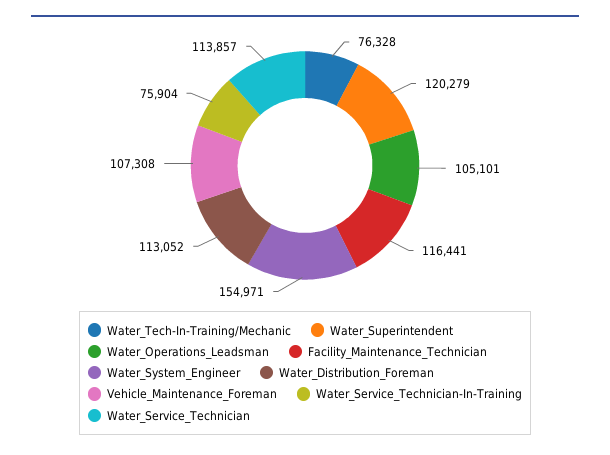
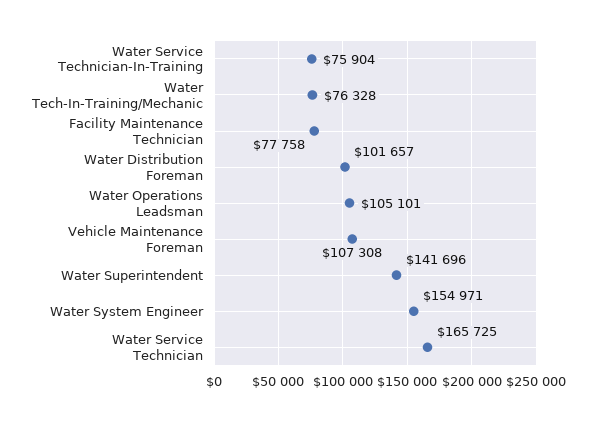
Water_Superintendent: 120279 -> 141696
Facility_Maintenance_Technician: 116441 -> 77758
Water_Distribution_Foreman: 113052 -> 101657
Water_Service_Technician: 113857 -> 165725

